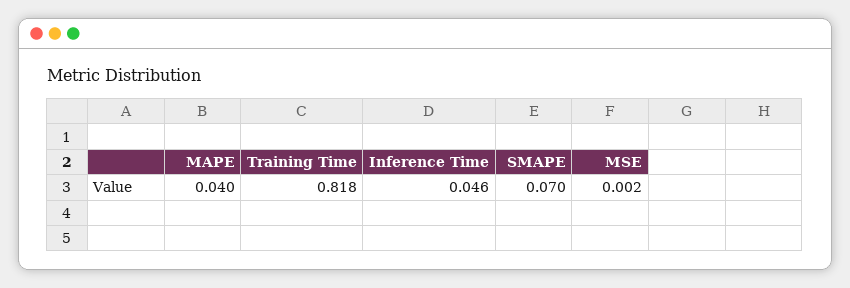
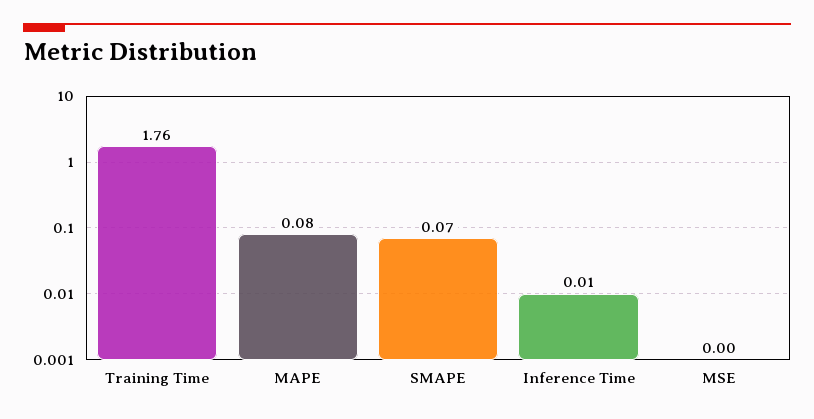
MAPE: 0.04 -> 0.08
Training Time: 0.818 -> 1.76
Inference Time: 0.046 -> 0.01

